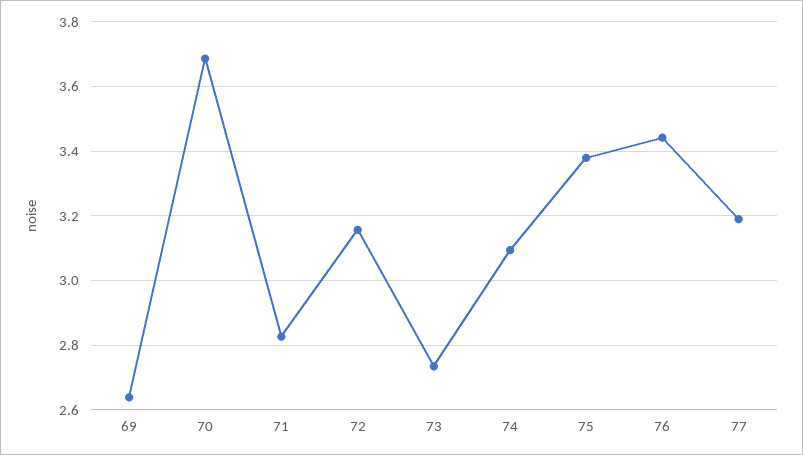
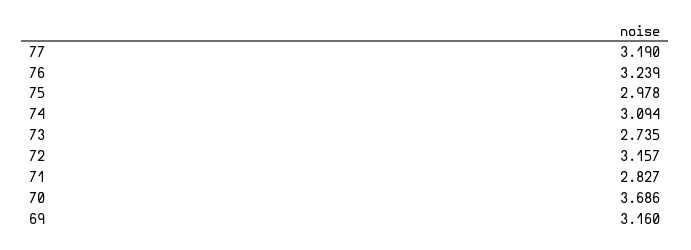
69: 2.64 -> 3.16
75: 3.38 -> 2.978
76: 3.44 -> 3.239

